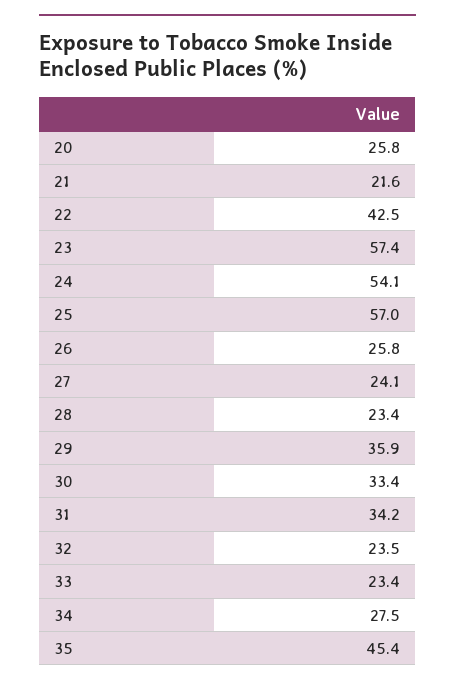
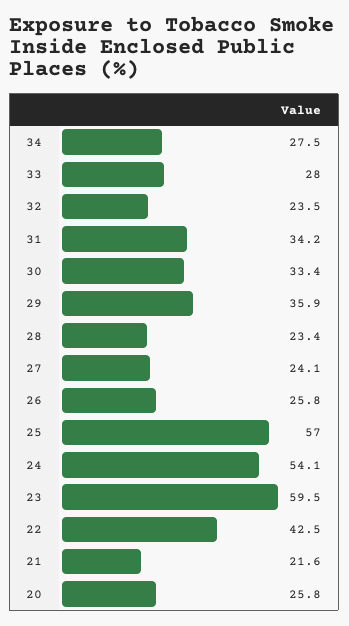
23: 57.4 -> 59.5
33: 23.4 -> 28
35: 45.4 -> none

